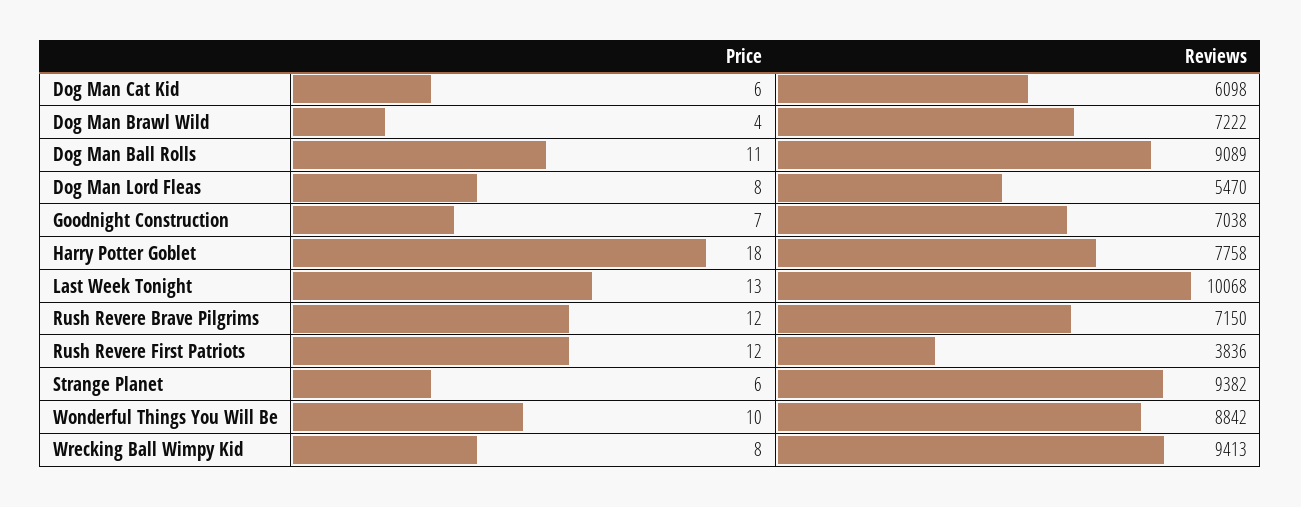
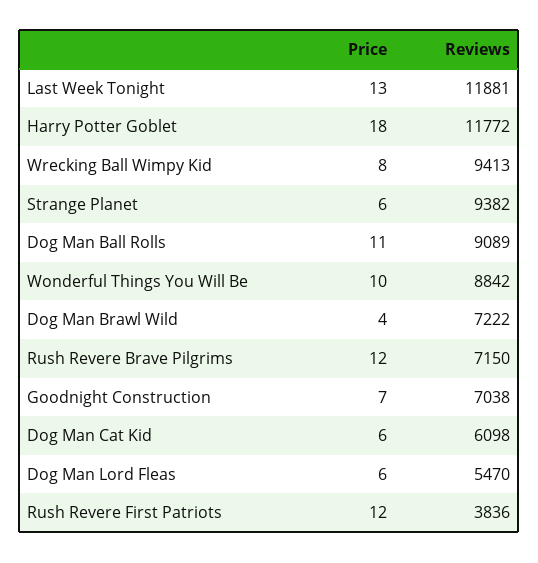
Price, Dog Man Lord Fleas: 8 -> 6
Reviews, Harry Potter Goblet: 7758 -> 11772
Reviews, Last Week Tonight: 10068 -> 11881

